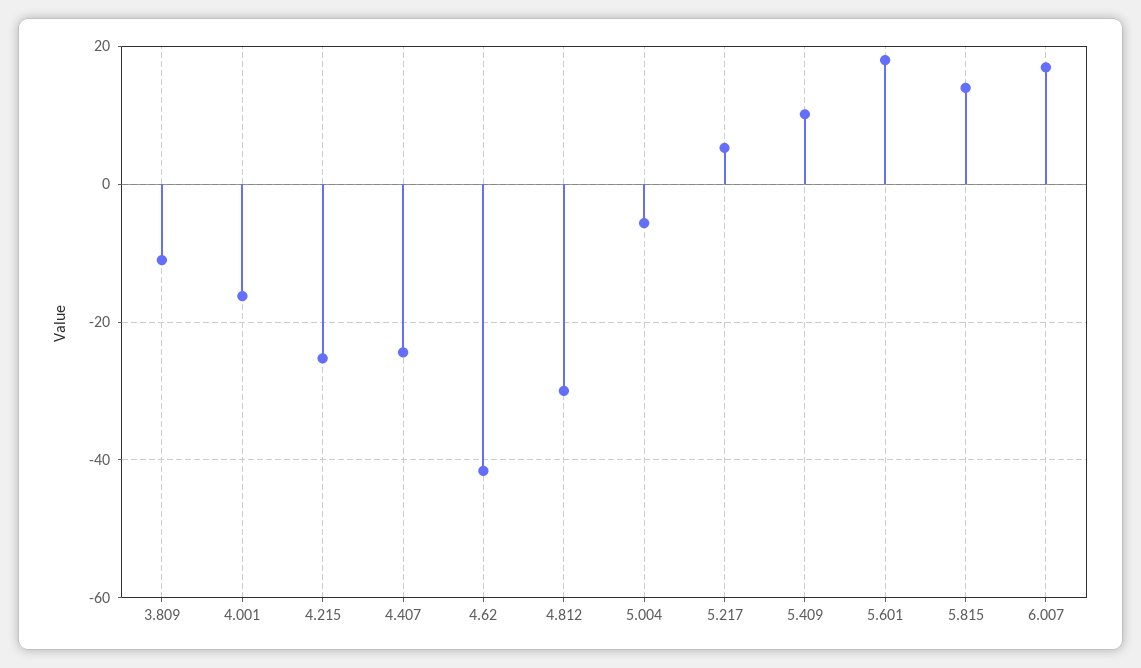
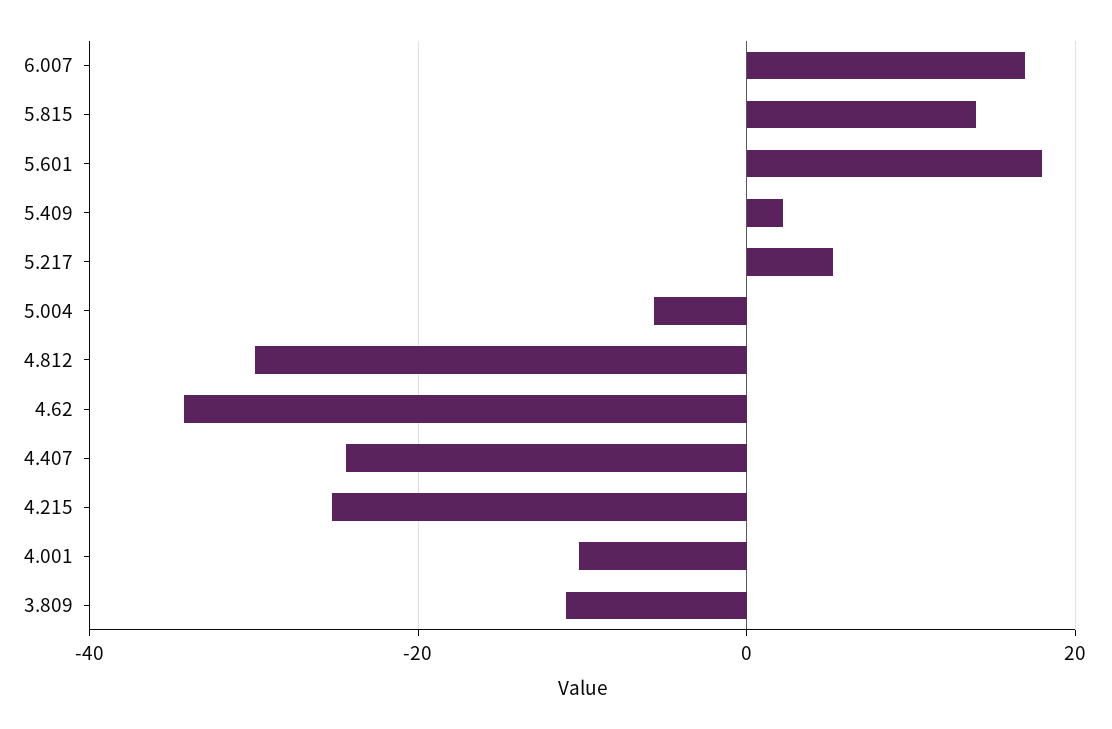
4.001: -16 -> -10
4.62: -42 -> -34
5.409: 10 -> 2

